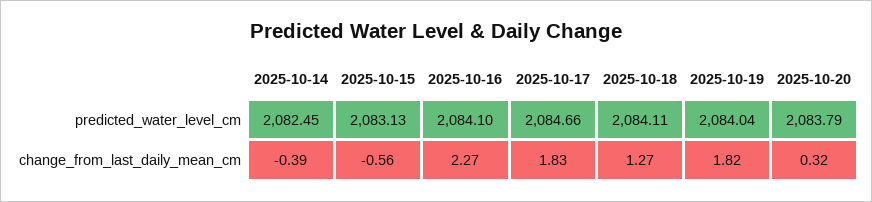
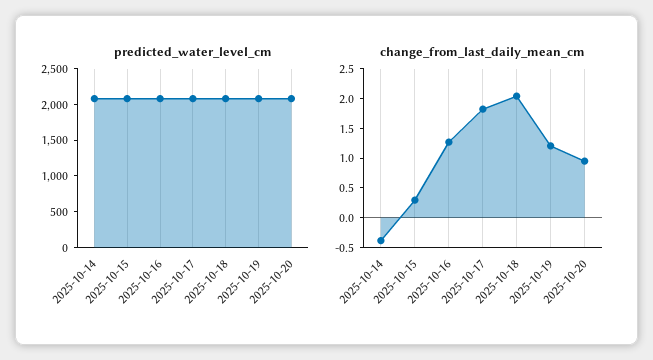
change_from_last_daily_mean_cm, 2025-10-15: -0.56 -> 0.25
change_from_last_daily_mean_cm, 2025-10-16: 2.27 -> 1.25
change_from_last_daily_mean_cm, 2025-10-18: 1.27 -> 2
change_from_last_daily_mean_cm, 2025-10-19: 1.82 -> 1.25
change_from_last_daily_mean_cm, 2025-10-20: 0.32 -> 1

